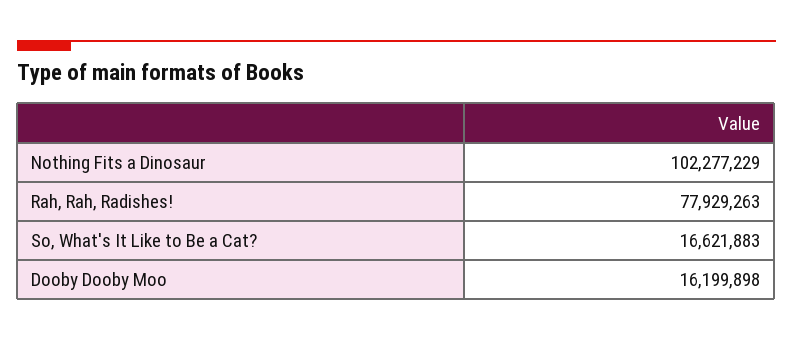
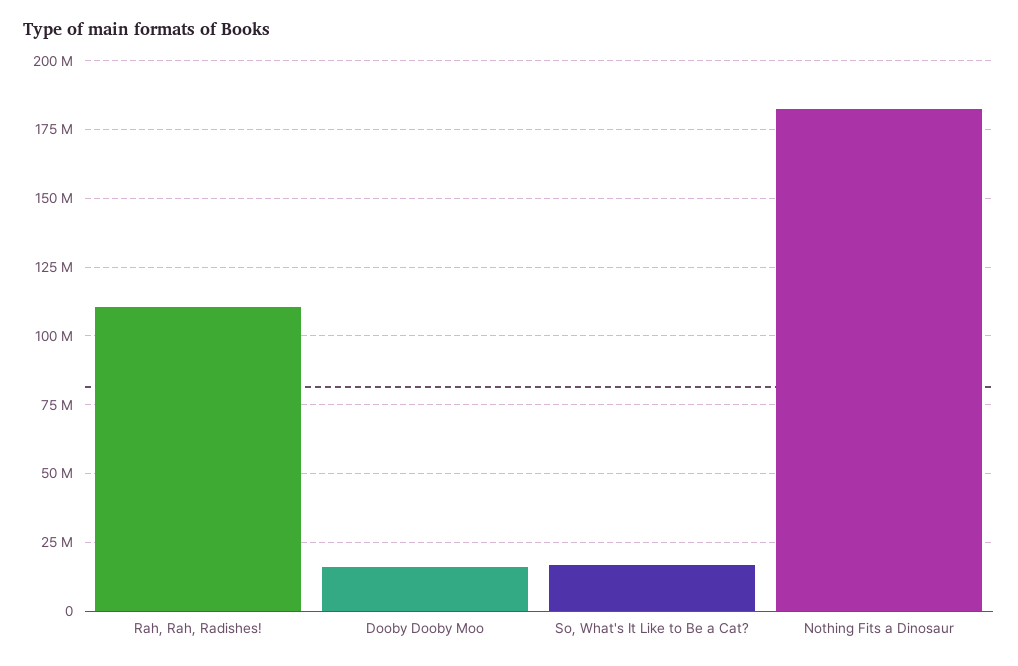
Nothing Fits a Dinosaur: 102277229 -> 182500000
Rah, Rah, Radishes!: 77929263 -> 110000000

